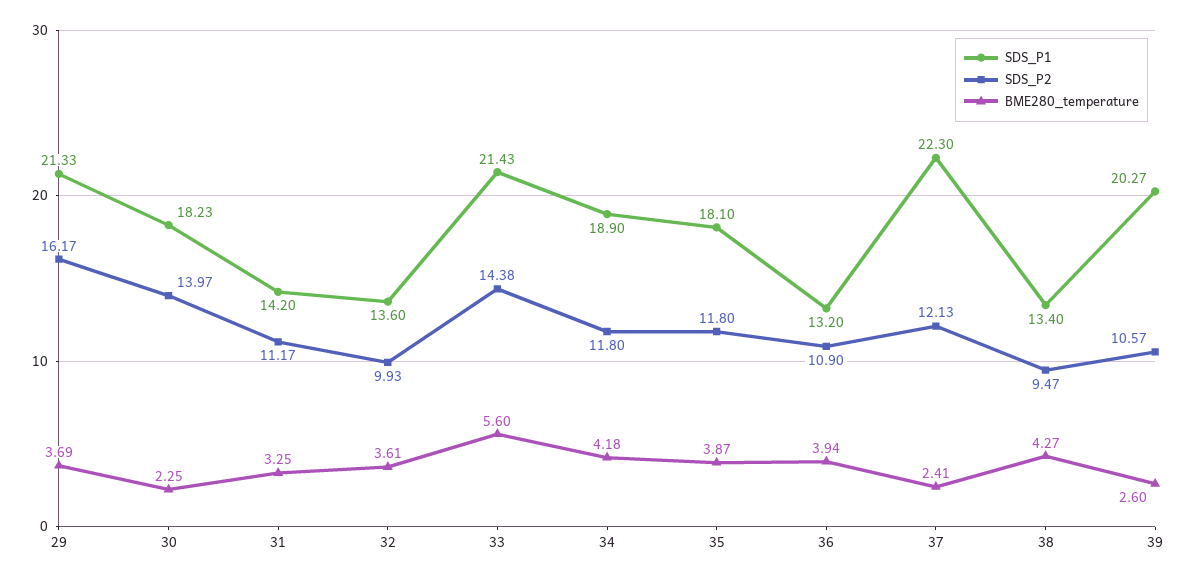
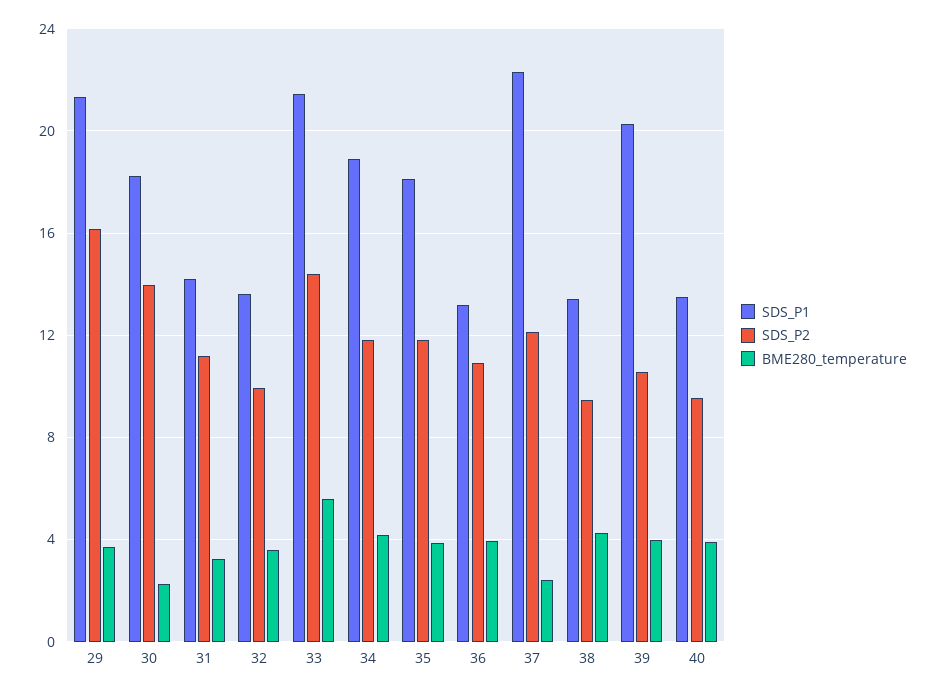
BME280_temperature, 39: 2.6 -> 4
SDS_P1, 40: none -> 13.5
SDS_P2, 40: none -> 9.5
BME280_temperature, 40: none -> 4

